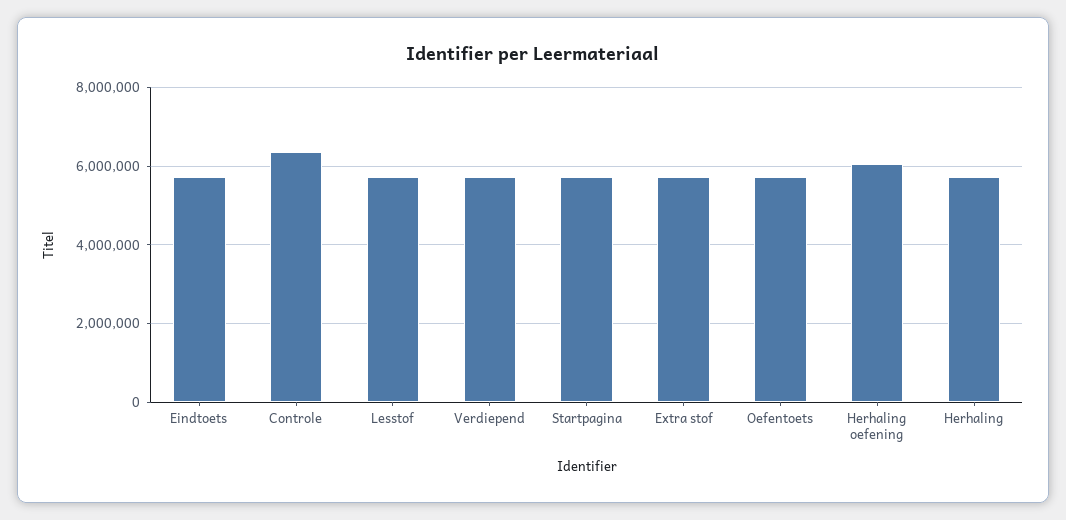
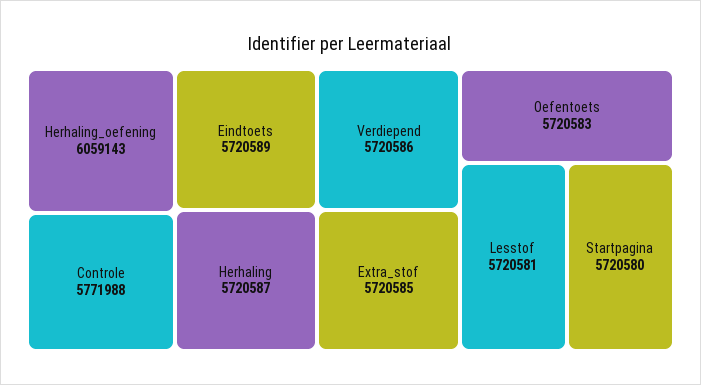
Controle: 6400000 -> 5771988

